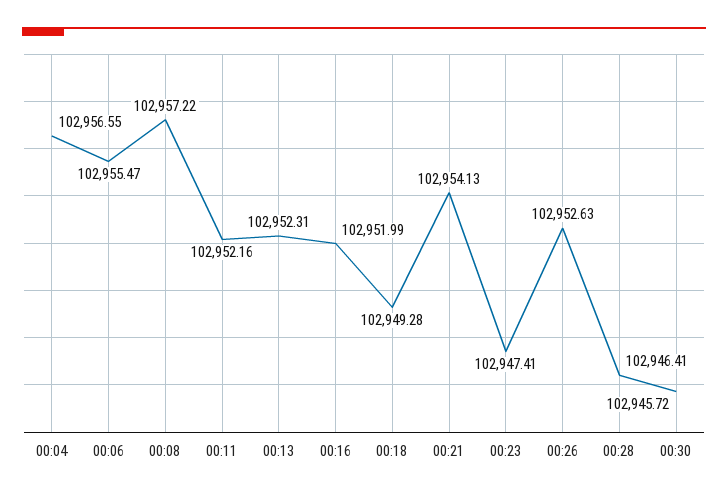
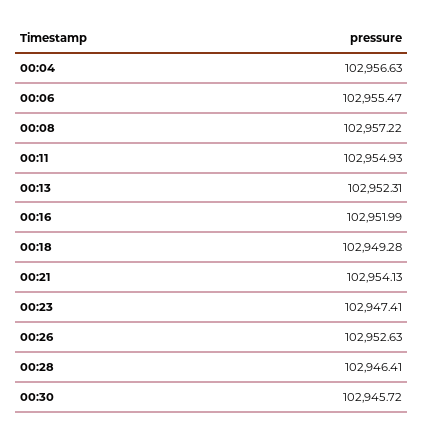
00:04: 102956.55 -> 102956.63
00:11: 102952.16 -> 102954.93

